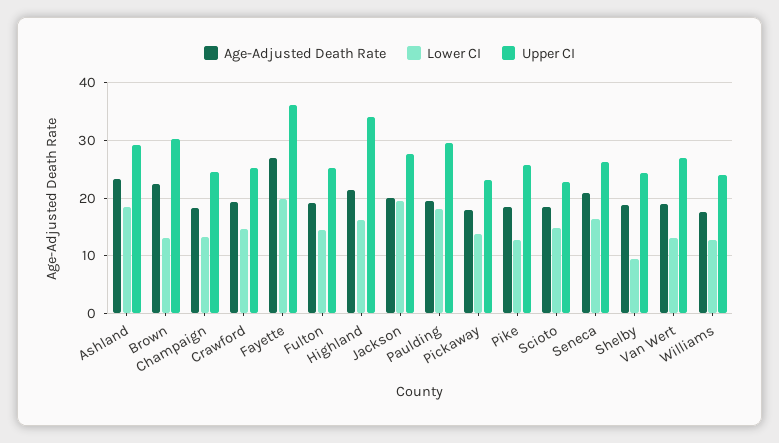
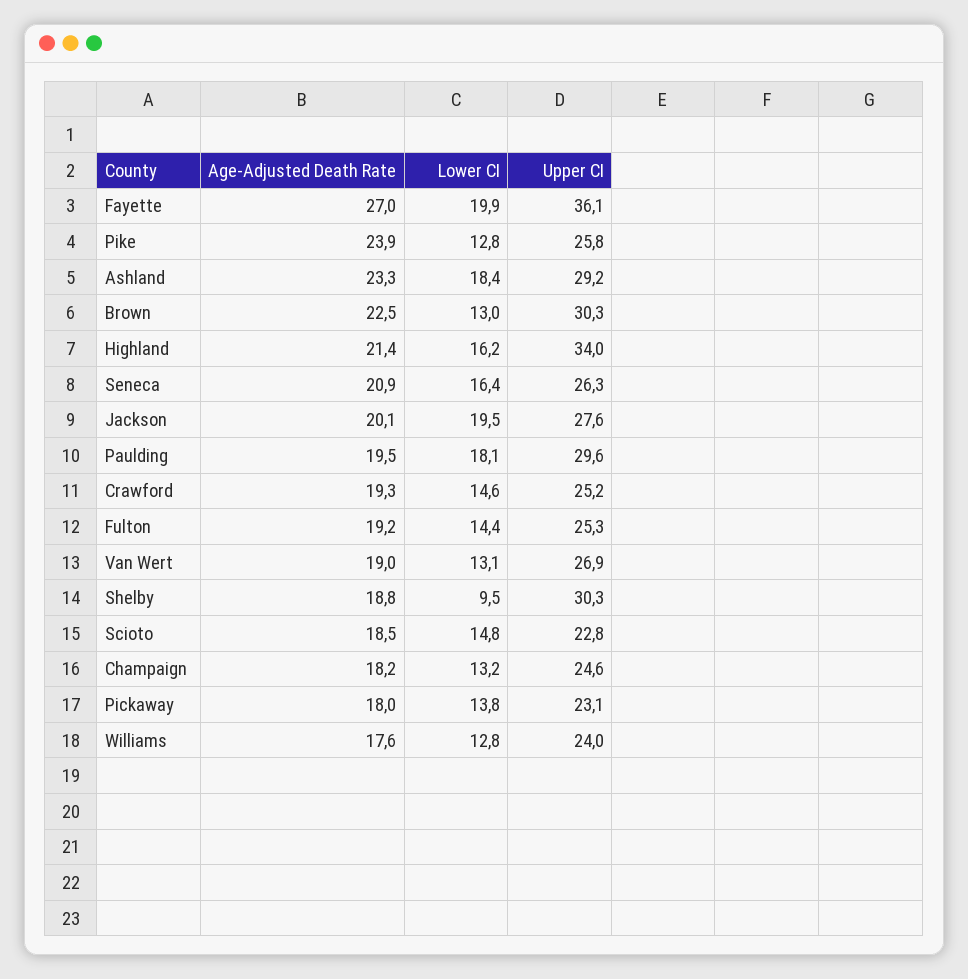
Age-Adjusted Death Rate, Pike: 18 -> 23.9
Upper CI, Shelby: 24 -> 30.3

